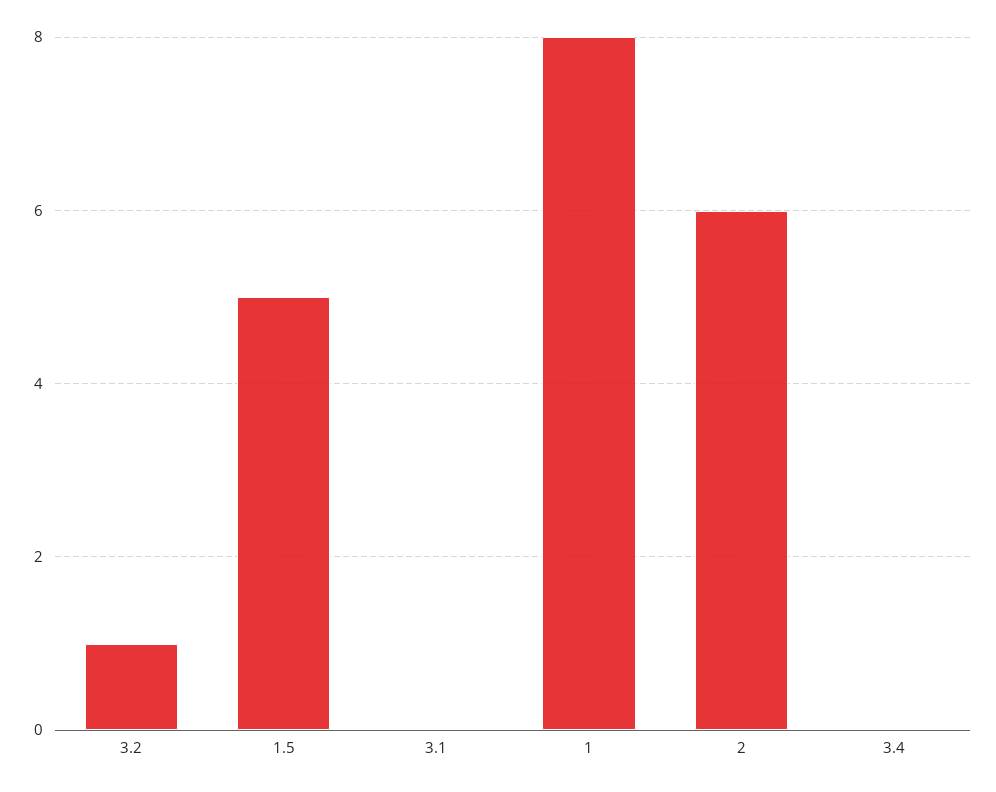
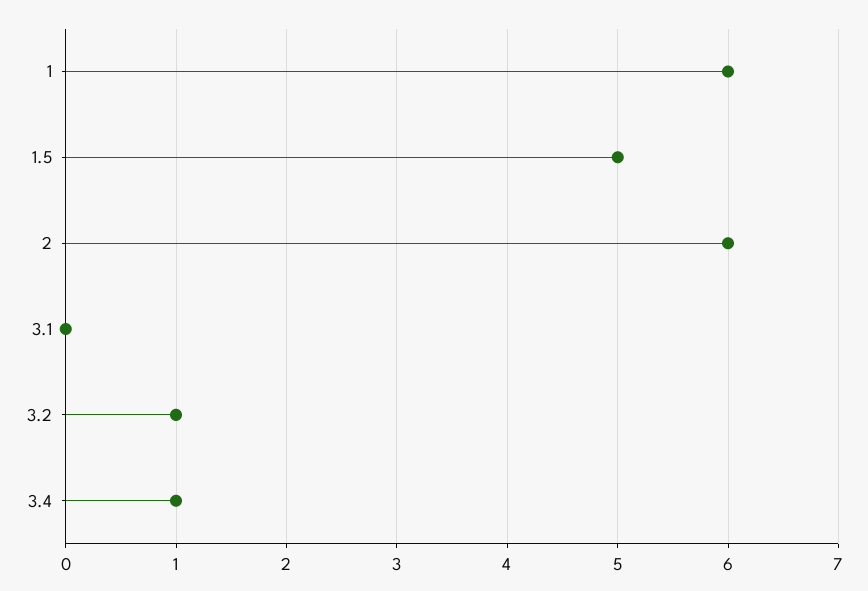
1: 8 -> 6
3.4: 0 -> 1

